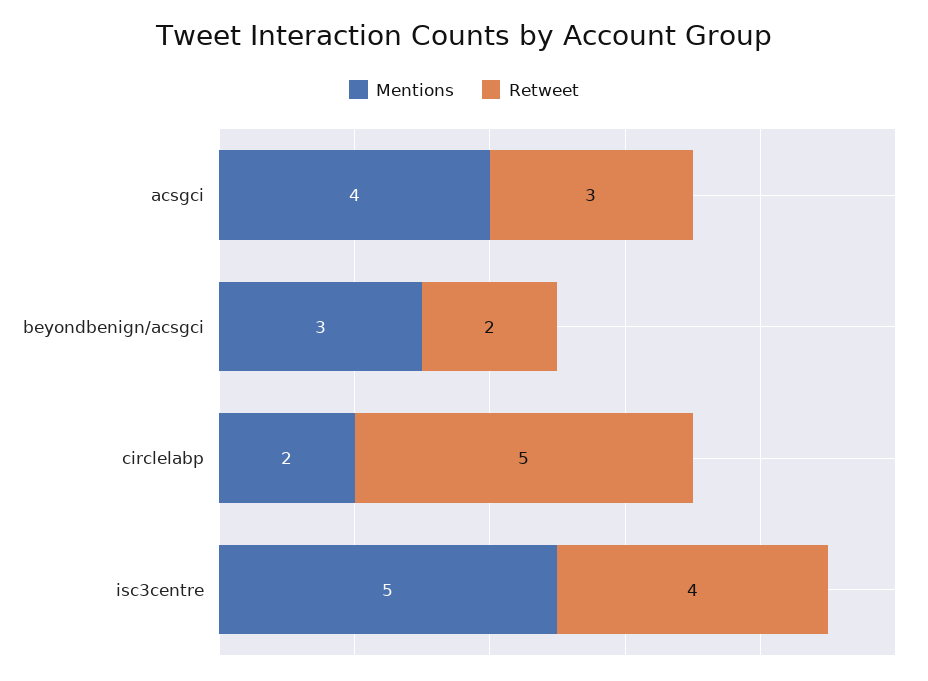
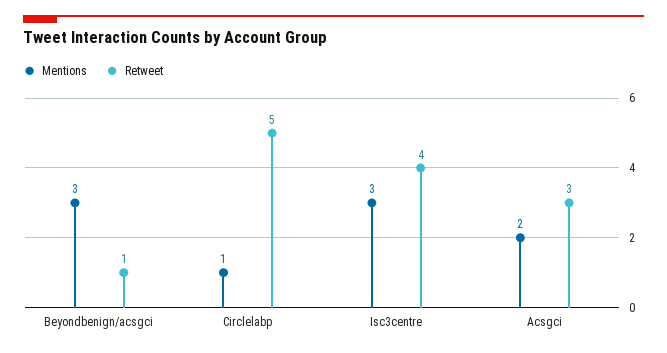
Mentions, acsgci: 4 -> 2
Retweet, beyondbenign/acsgci: 2 -> 1
Mentions, circlelabp: 2 -> 1
Mentions, isc3centre: 5 -> 3

